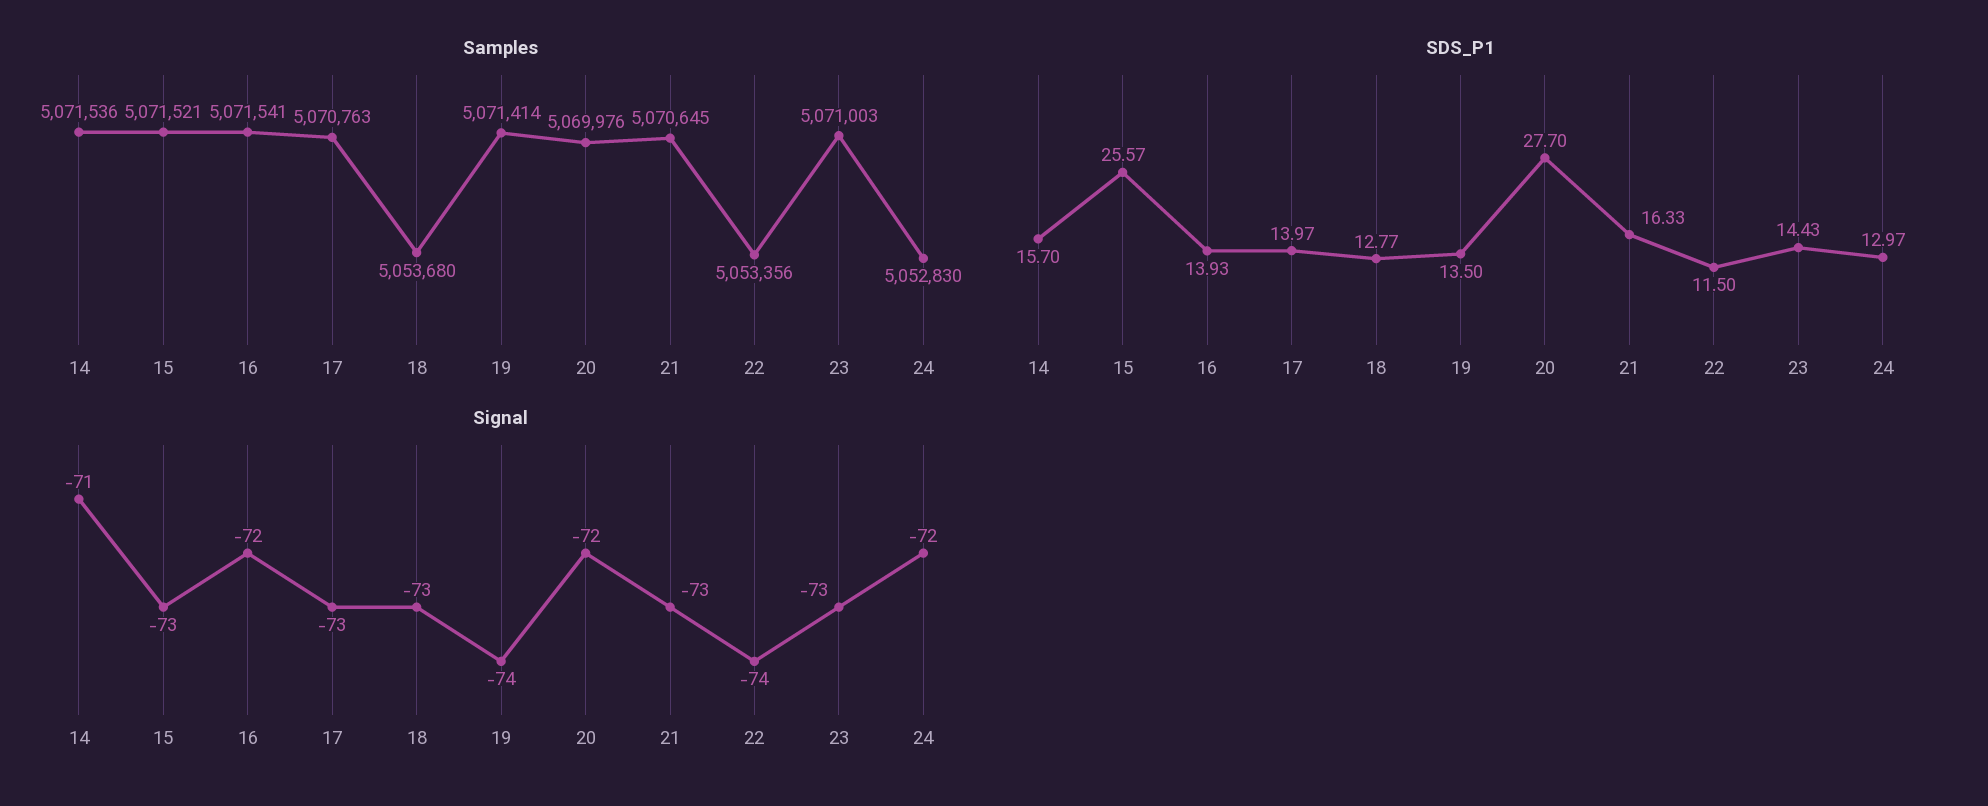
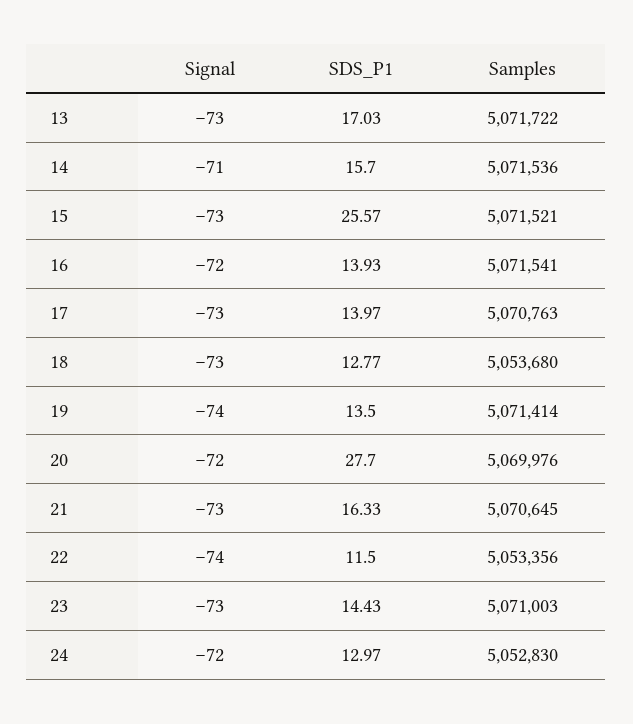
Signal, 13: none -> -73
SDS_P1, 13: none -> 17.03
Samples, 13: none -> 5071722

